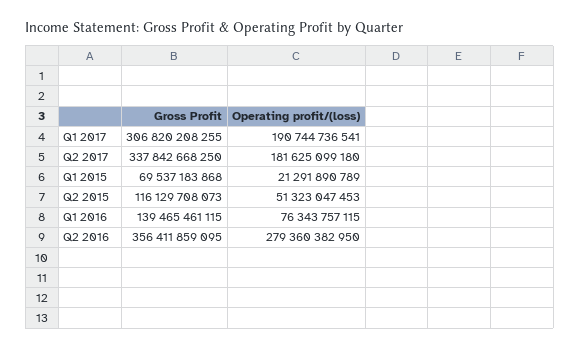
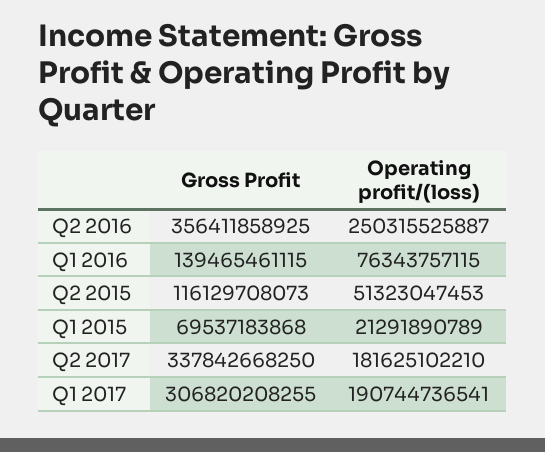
Operating profit/(loss), Q2 2017: 181625099180 -> 181625102210
Gross Profit, Q2 2016: 356411859095 -> 356411858925
Operating profit/(loss), Q2 2016: 279360382950 -> 250315525887

